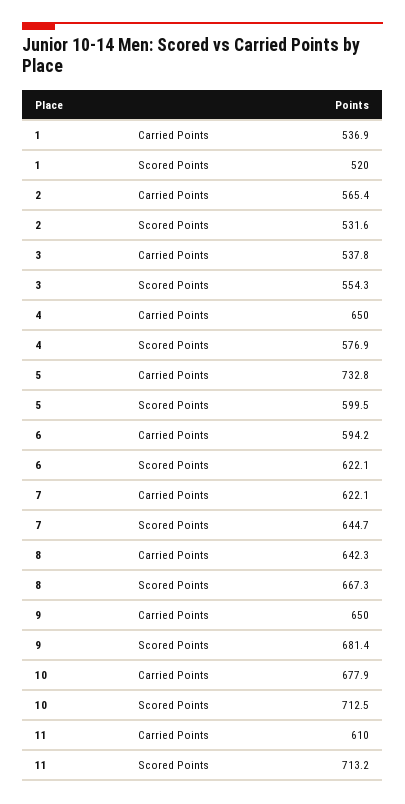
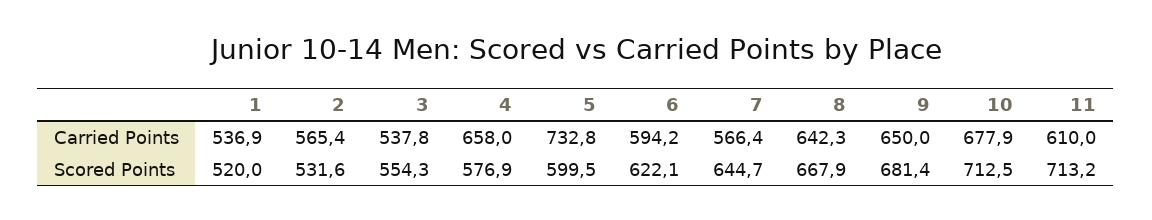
4, Carried Points: 650 -> 658
7, Carried Points: 622.1 -> 566.4
8, Scored Points: 667.3 -> 667.9

